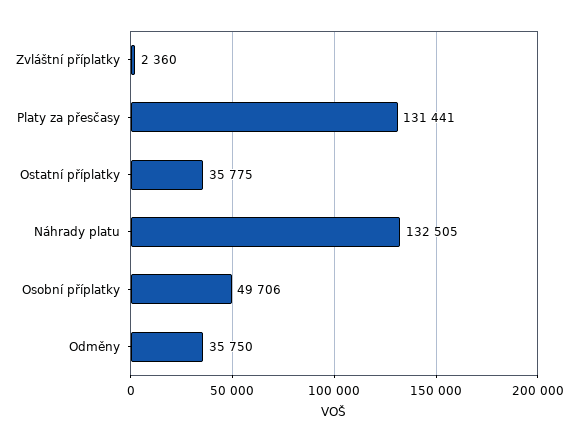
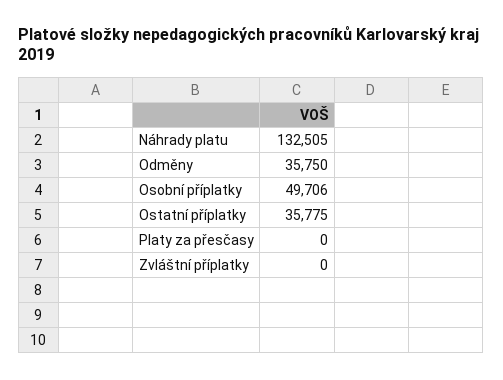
Zvláštní příplatky: 2360 -> 0
Platy za přesčasy: 131441 -> 0

